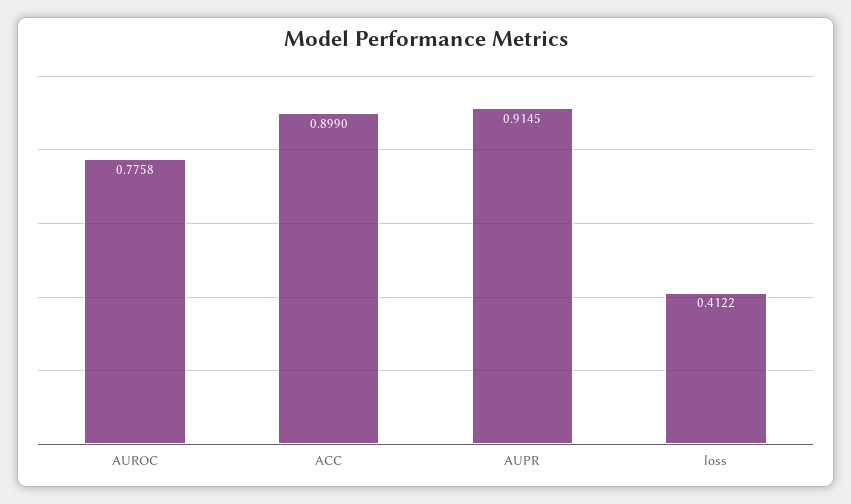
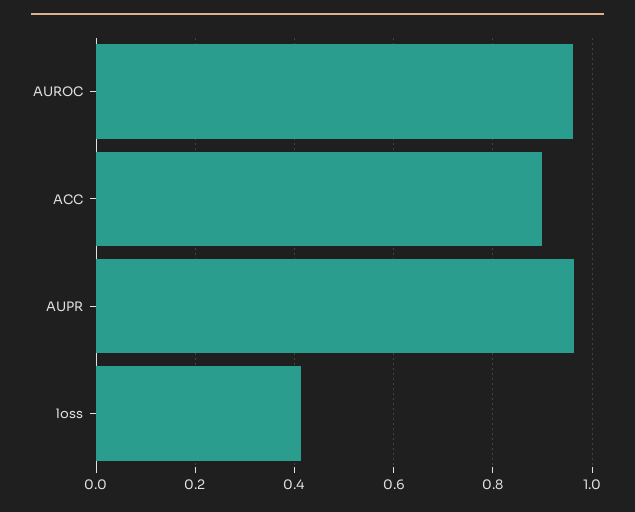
AUROC: 0.7758 -> 0.96
AUPR: 0.9145 -> 0.96

